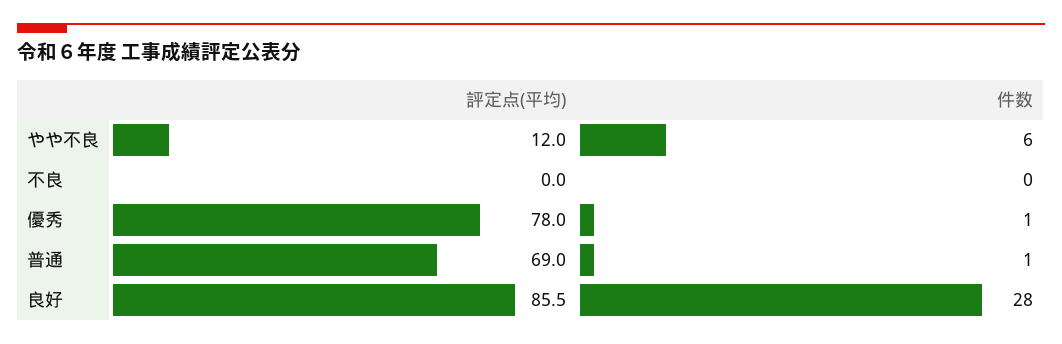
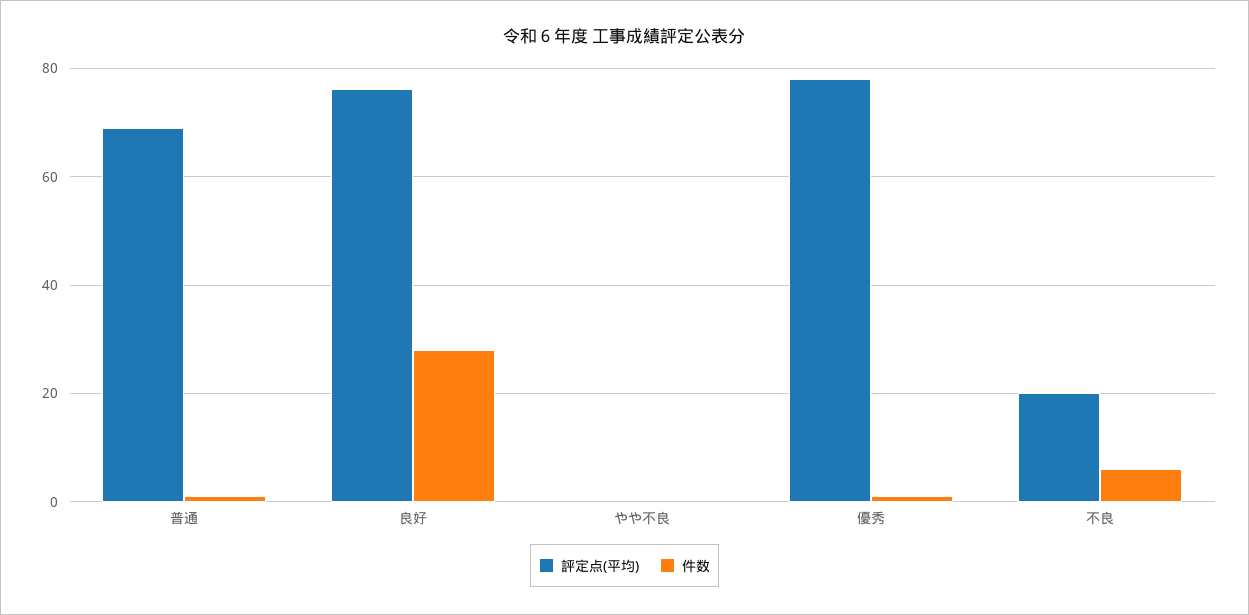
評定点(平均), やや不良: 12 -> 0
件数, やや不良: 6 -> 0
評定点(平均), 不良: 0 -> 20
件数, 不良: 0 -> 6
評定点(平均), 良好: 85.5 -> 76

